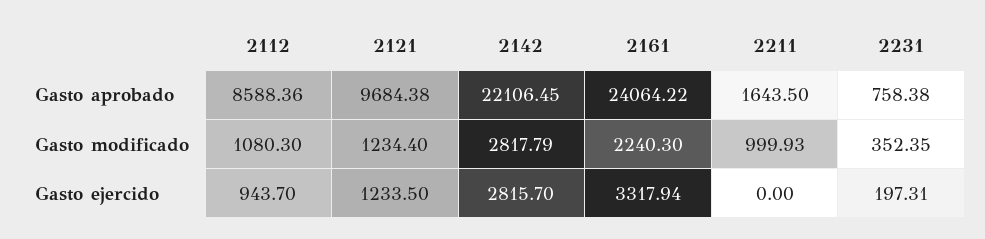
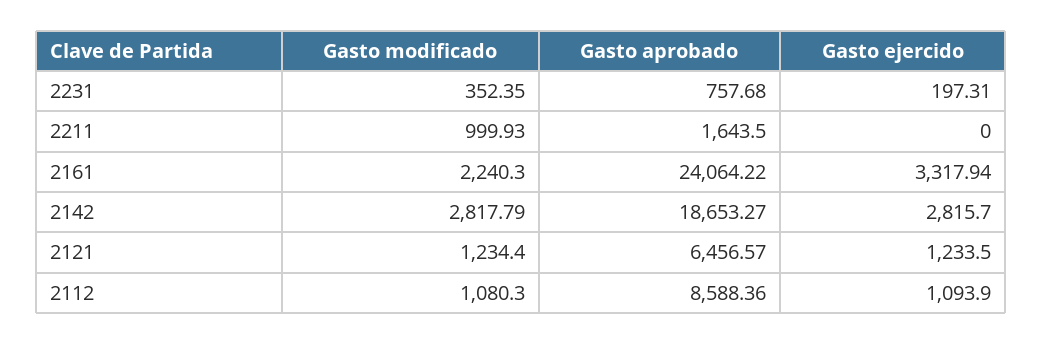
2121, Gasto aprobado: 9684.38 -> 6456.57
2142, Gasto aprobado: 22106.45 -> 18653.27
2231, Gasto aprobado: 758.38 -> 757.68
2112, Gasto ejercido: 943.7 -> 1093.9

